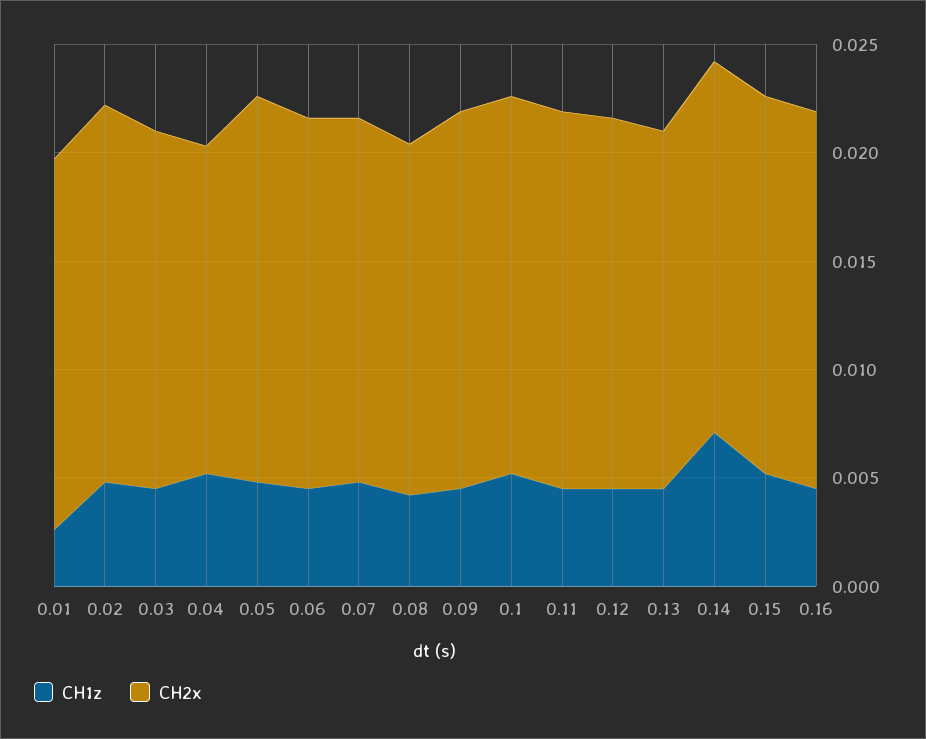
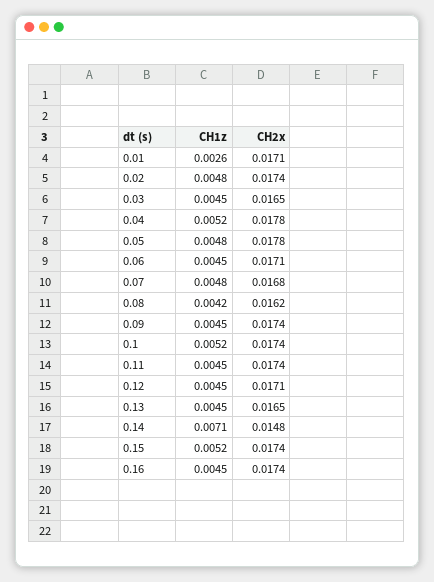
CH2x, 0.04: 0.015 -> 0.0178
CH2x, 0.14: 0.017 -> 0.0148

